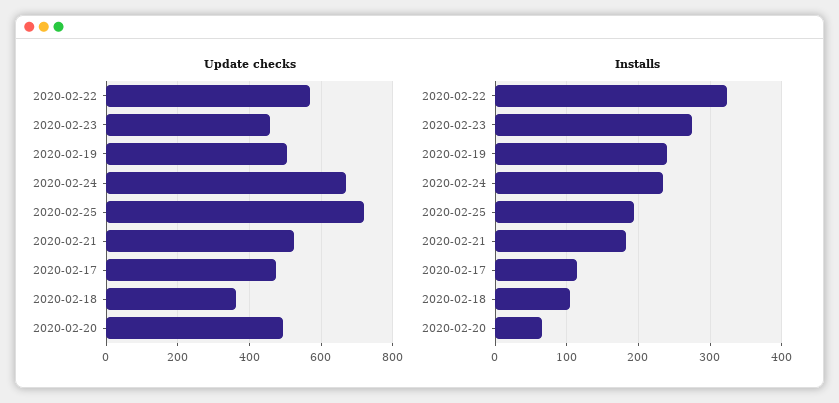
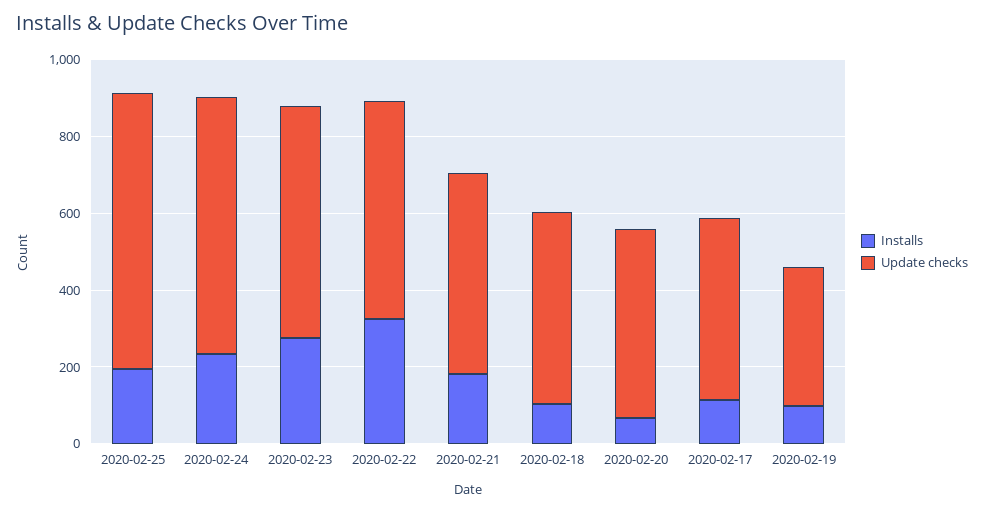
Update checks, 2020-02-23: 460 -> 600
Update checks, 2020-02-19: 500 -> 350
Update checks, 2020-02-18: 360 -> 500
Installs, 2020-02-19: 240 -> 100

